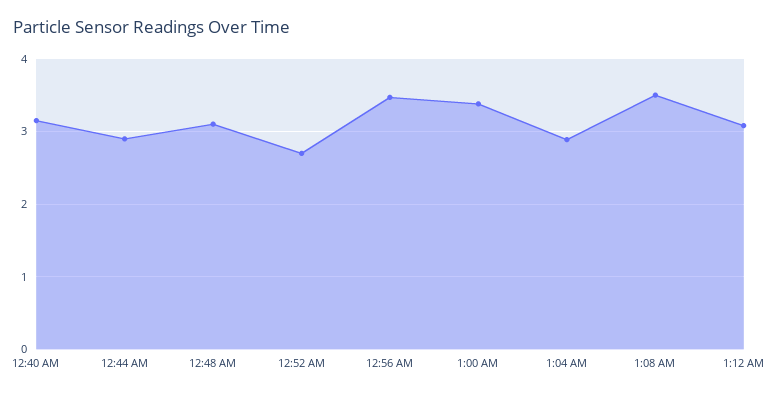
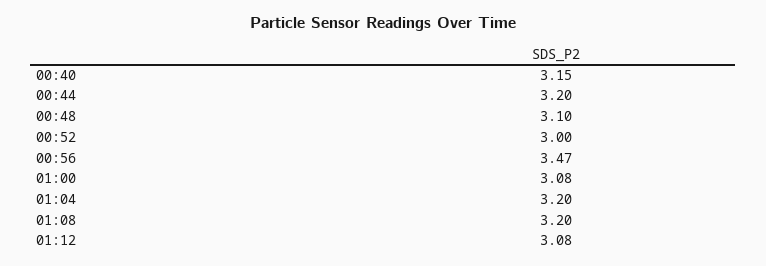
12:44 AM: 2.9 -> 3.2
12:52 AM: 2.7 -> 3
1:00 AM: 3.4 -> 3.08
1:04 AM: 2.9 -> 3.2
1:08 AM: 3.5 -> 3.2

